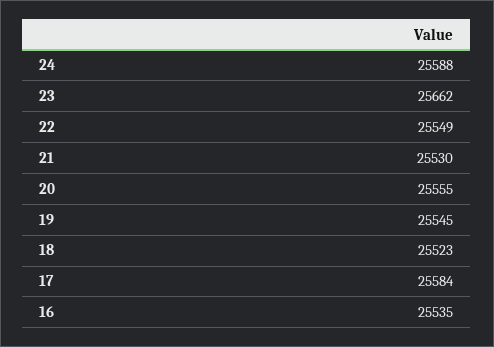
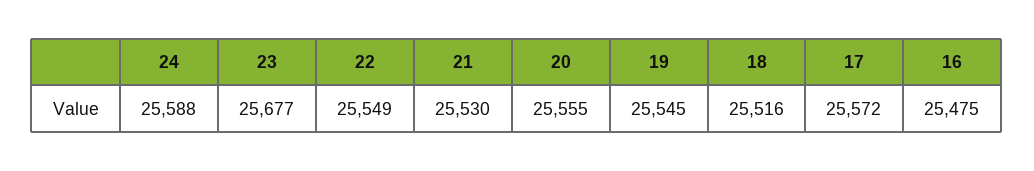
23: 25662 -> 25677
18: 25523 -> 25516
17: 25584 -> 25572
16: 25535 -> 25475

